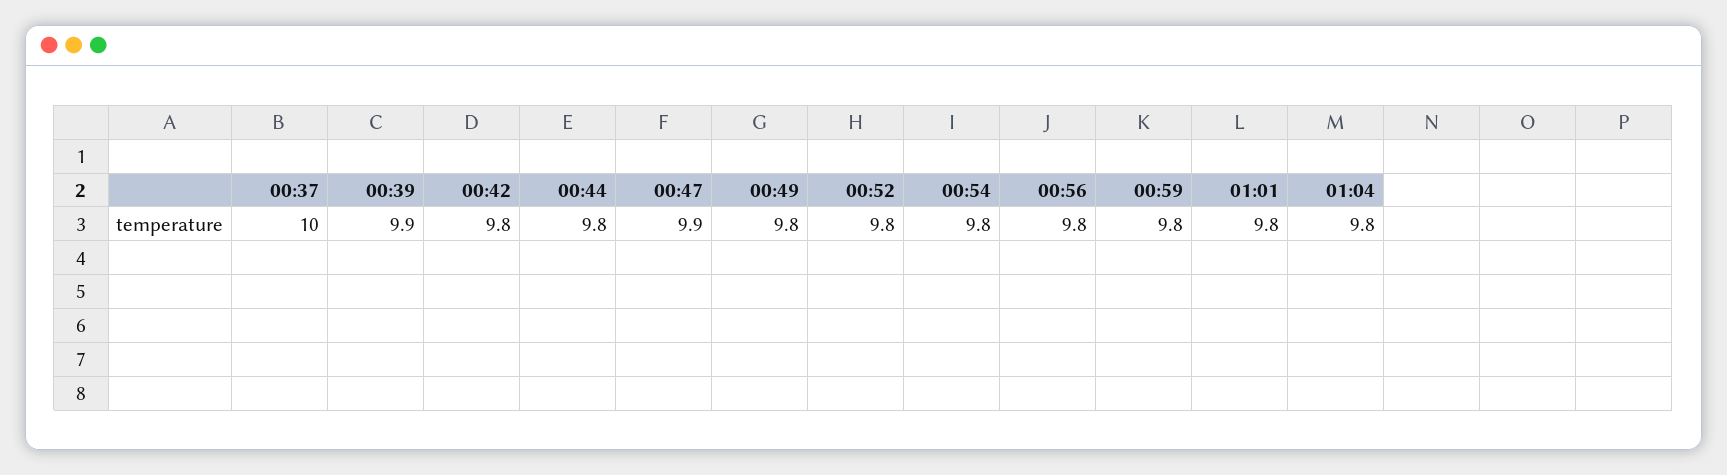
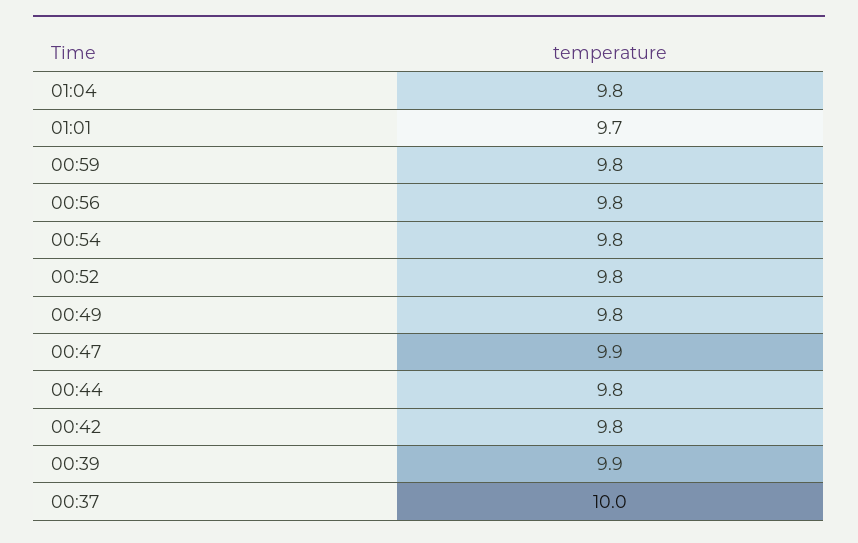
01:01: 9.8 -> 9.7

